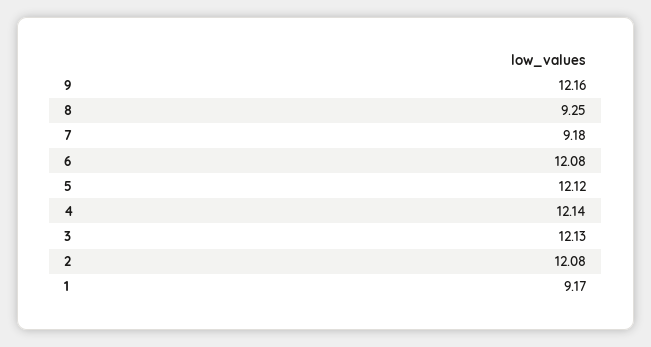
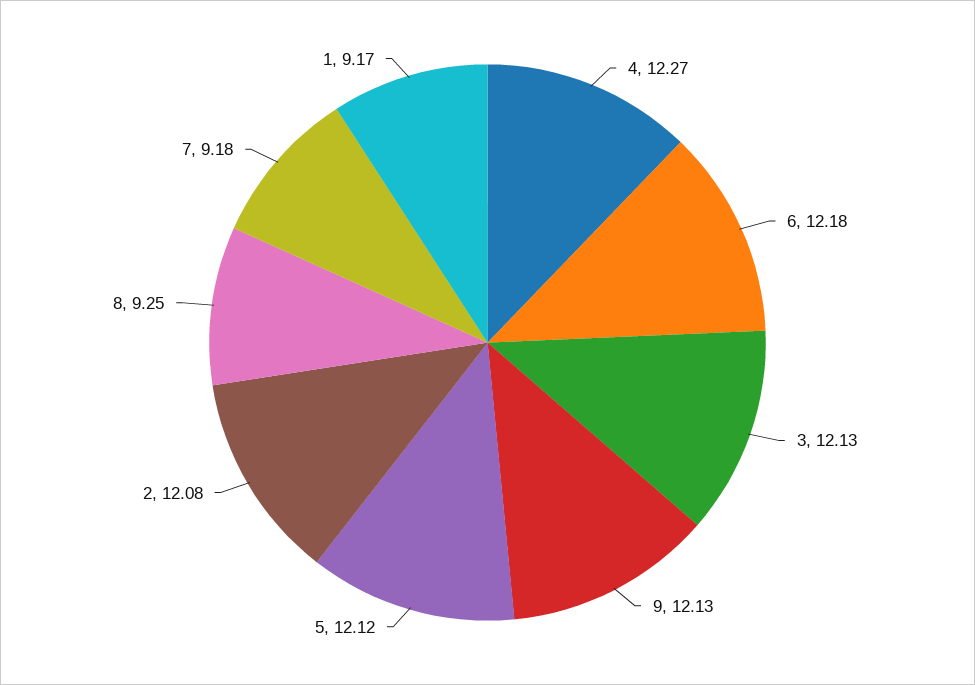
9: 12.16 -> 12.13
6: 12.08 -> 12.18
4: 12.14 -> 12.27

